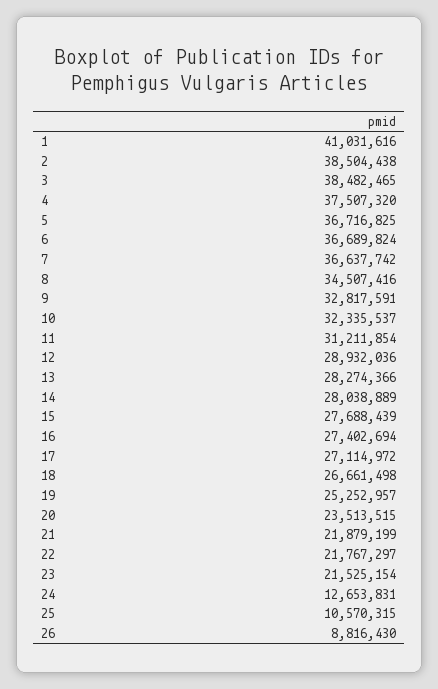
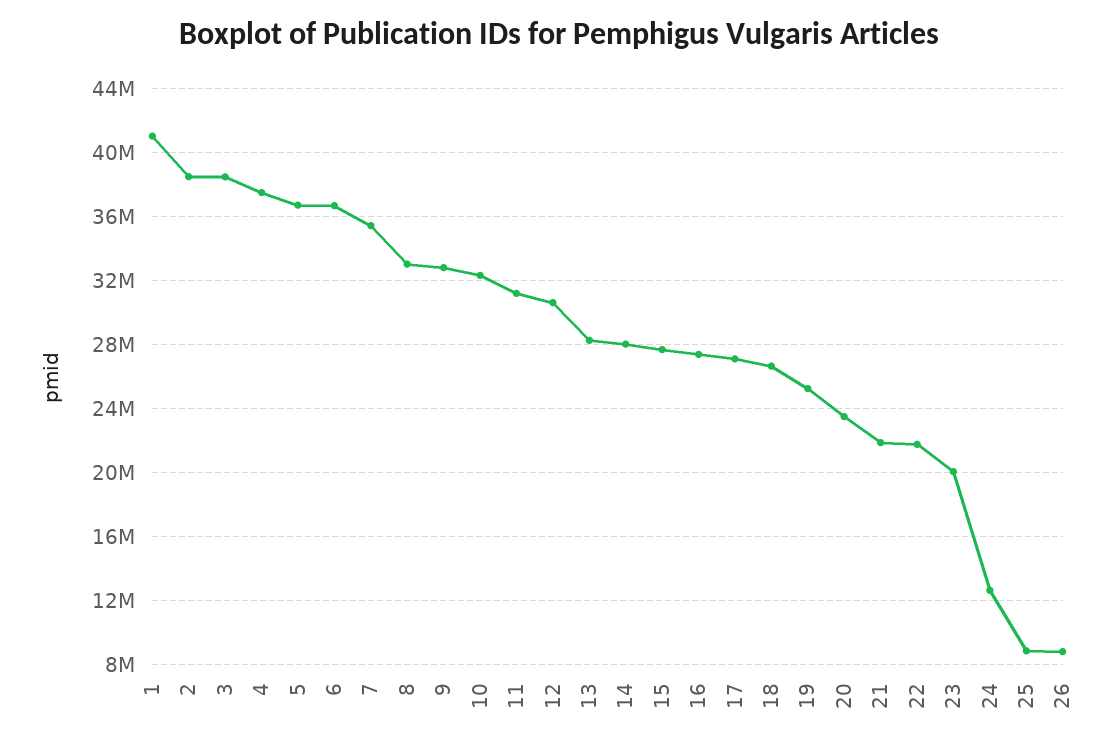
7: 36637742 -> 35500000
8: 34507416 -> 33000000
12: 28932036 -> 30500000
23: 21525154 -> 20000000
25: 10570315 -> 9000000

